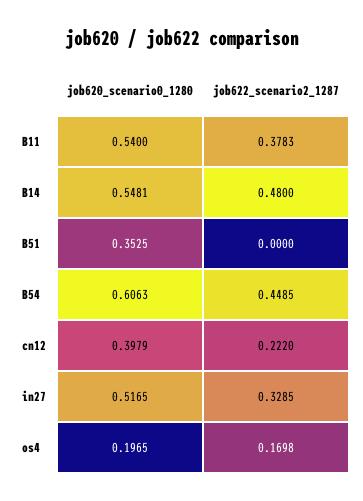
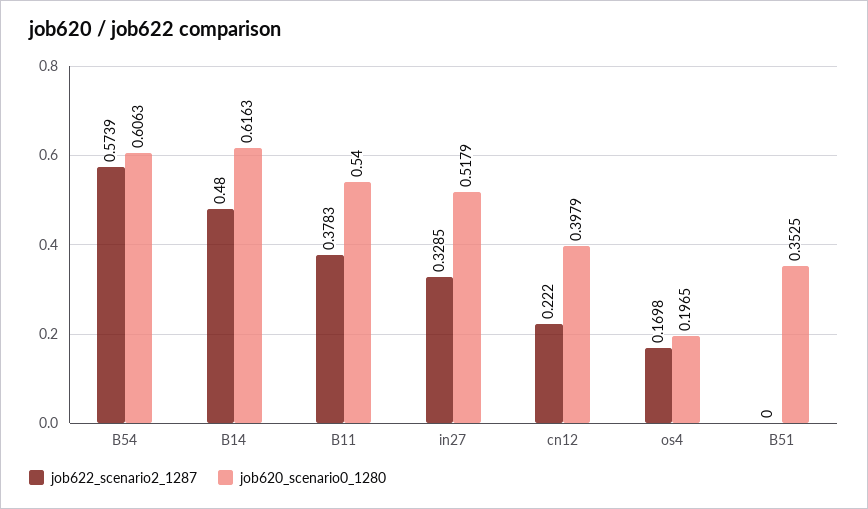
job620_scenario0_1280, B14: 0.5481 -> 0.6163
job622_scenario2_1287, B54: 0.4485 -> 0.5739
job620_scenario0_1280, in27: 0.5165 -> 0.5179

